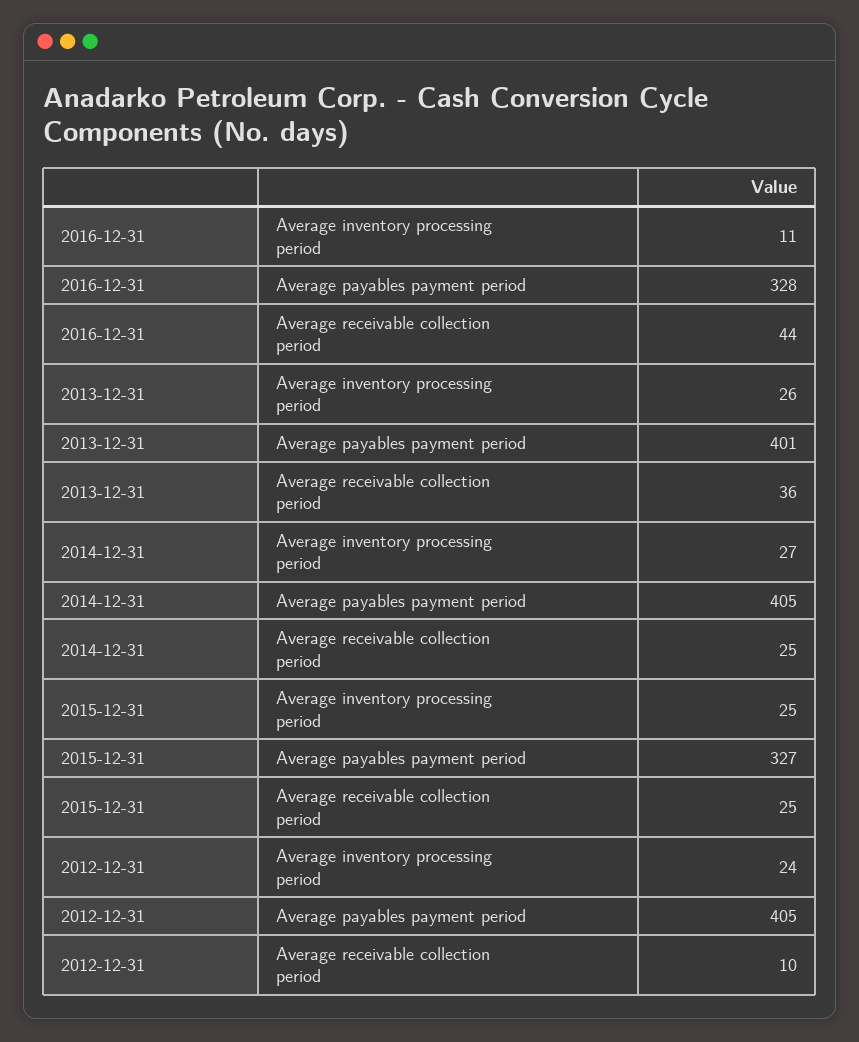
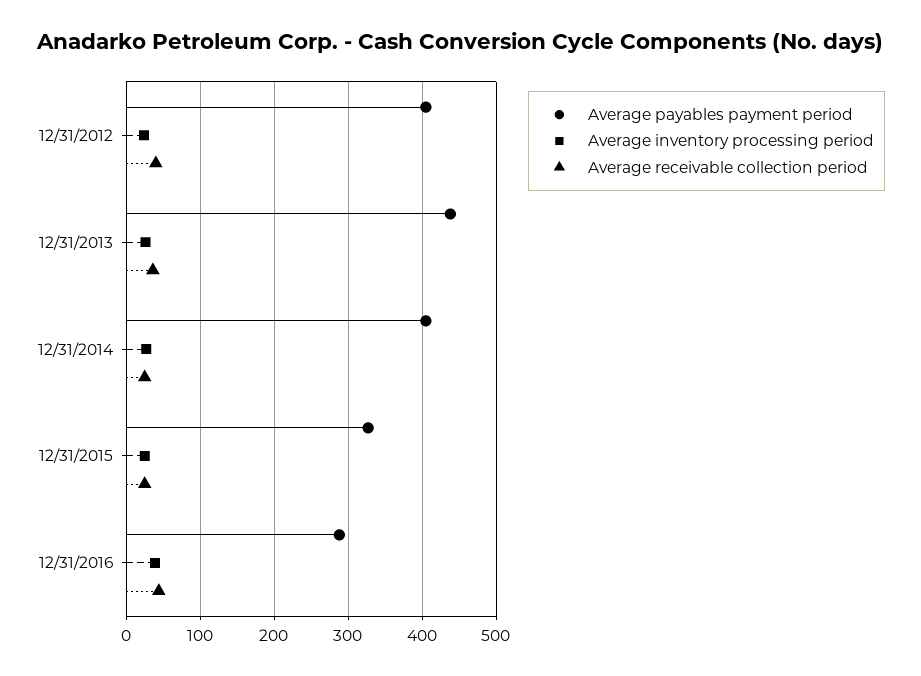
Average inventory processing period, 2016-12-31: 11 -> 40
Average payables payment period, 2016-12-31: 328 -> 290
Average payables payment period, 2013-12-31: 401 -> 440
Average receivable collection period, 2012-12-31: 10 -> 40

